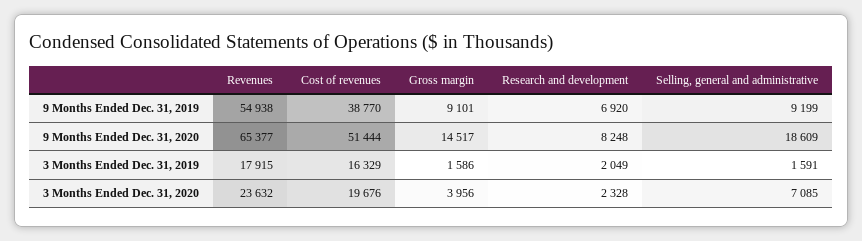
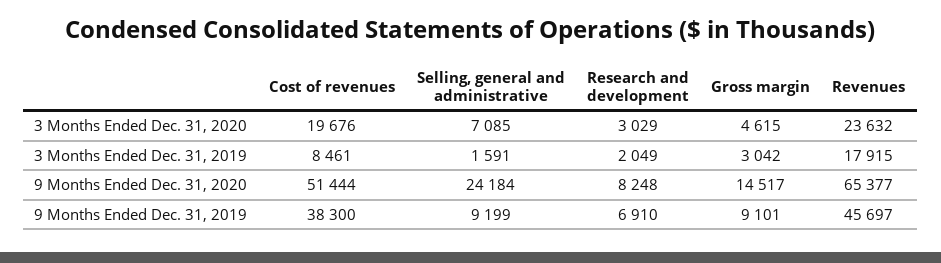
Revenues, 9 Months Ended Dec. 31, 2019: 54938 -> 45697
Cost of revenues, 9 Months Ended Dec. 31, 2019: 38770 -> 38300
Research and development, 9 Months Ended Dec. 31, 2019: 6920 -> 6910
Selling, general and administrative, 9 Months Ended Dec. 31, 2020: 18609 -> 24184
Cost of revenues, 3 Months Ended Dec. 31, 2019: 16329 -> 8461
Gross margin, 3 Months Ended Dec. 31, 2019: 1586 -> 3042
Gross margin, 3 Months Ended Dec. 31, 2020: 3956 -> 4615
Research and development, 3 Months Ended Dec. 31, 2020: 2328 -> 3029

